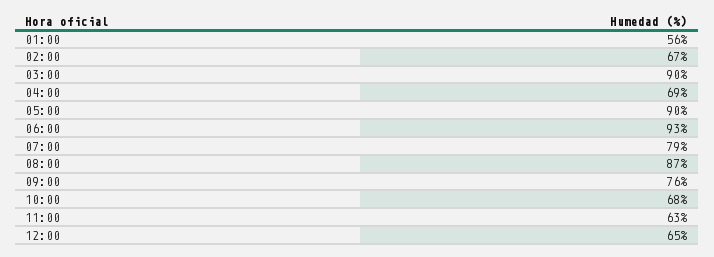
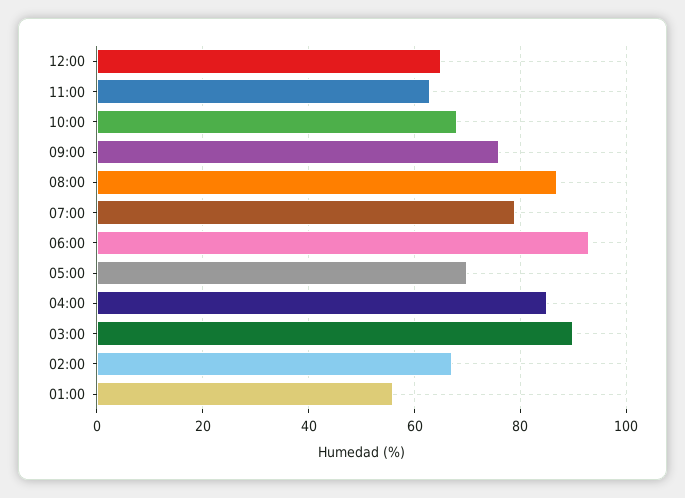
04:00: 69 -> 85
05:00: 90 -> 70

